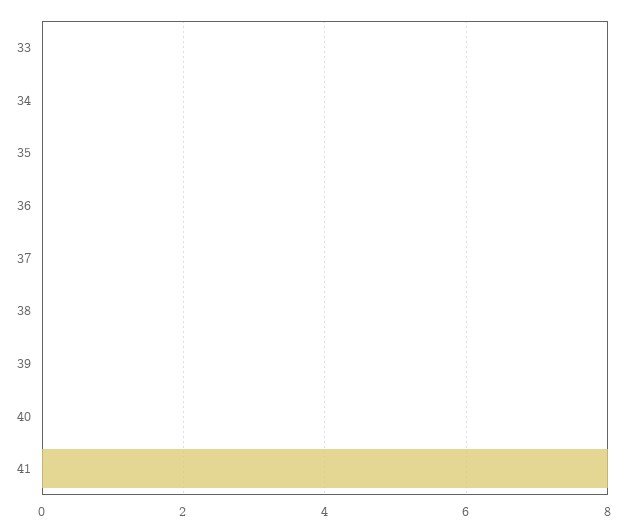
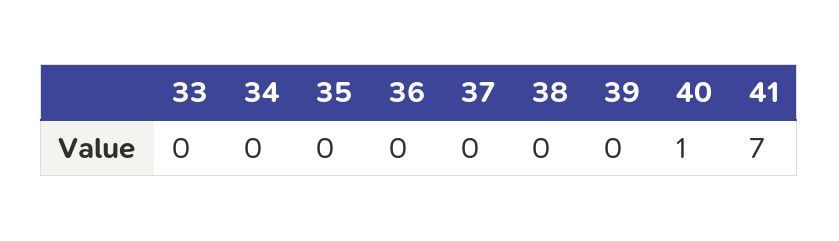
40: 0 -> 1
41: 8 -> 7

